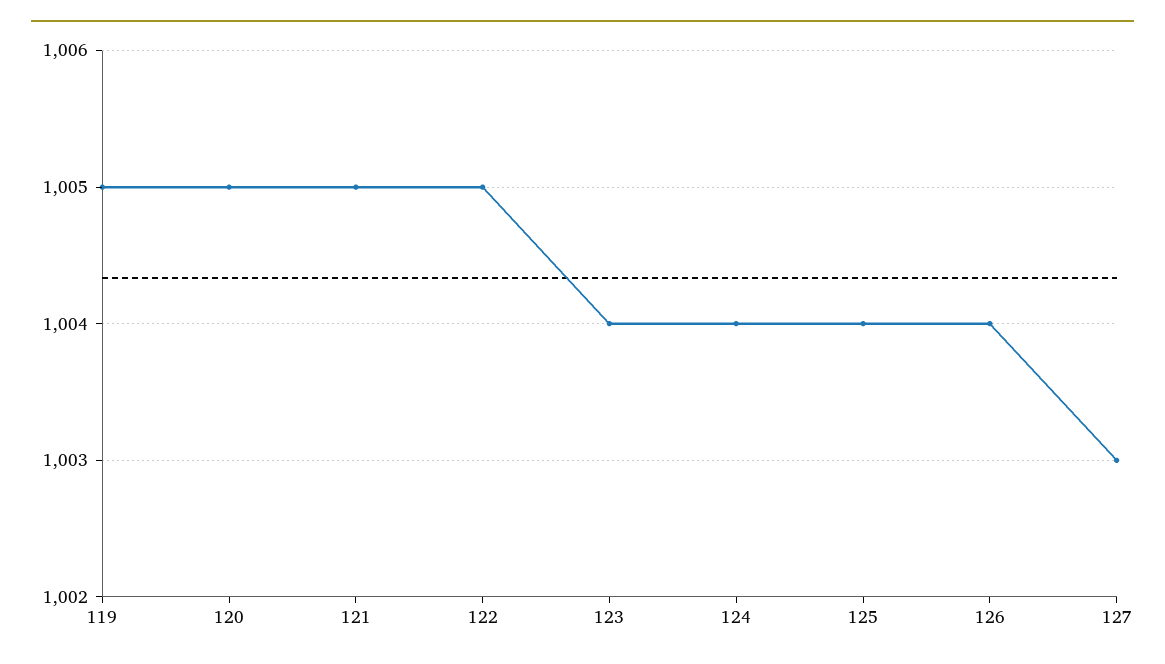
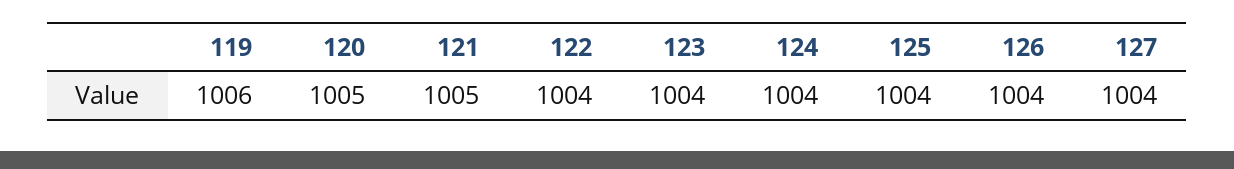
119: 1005 -> 1006
122: 1005 -> 1004
127: 1003 -> 1004

